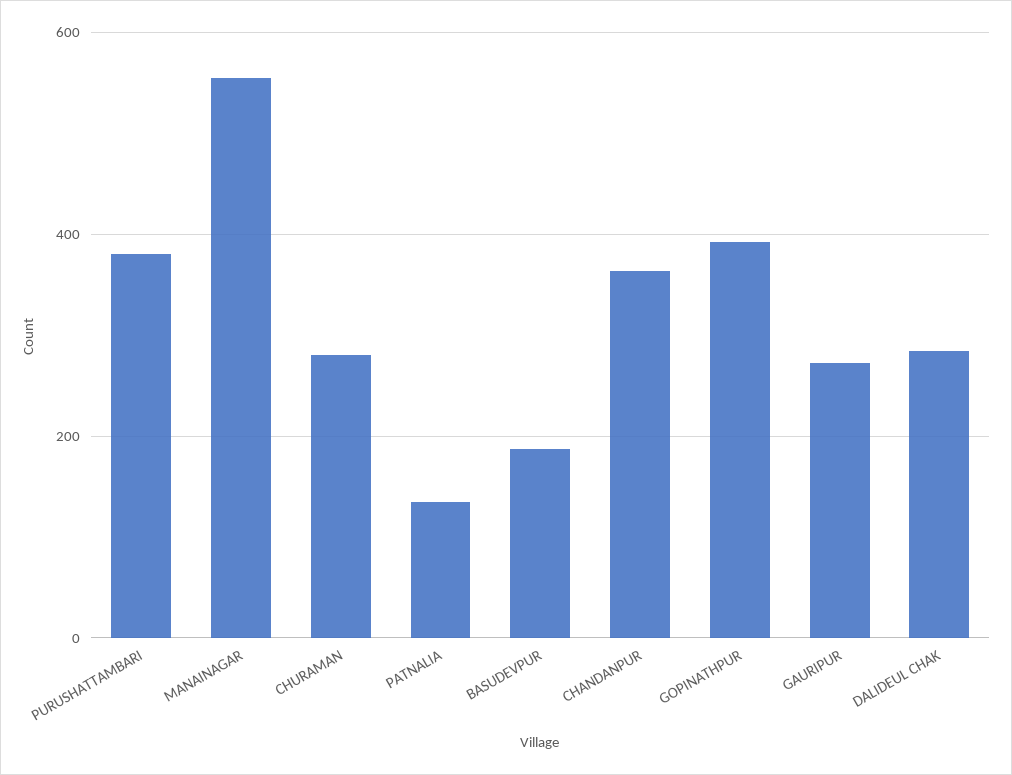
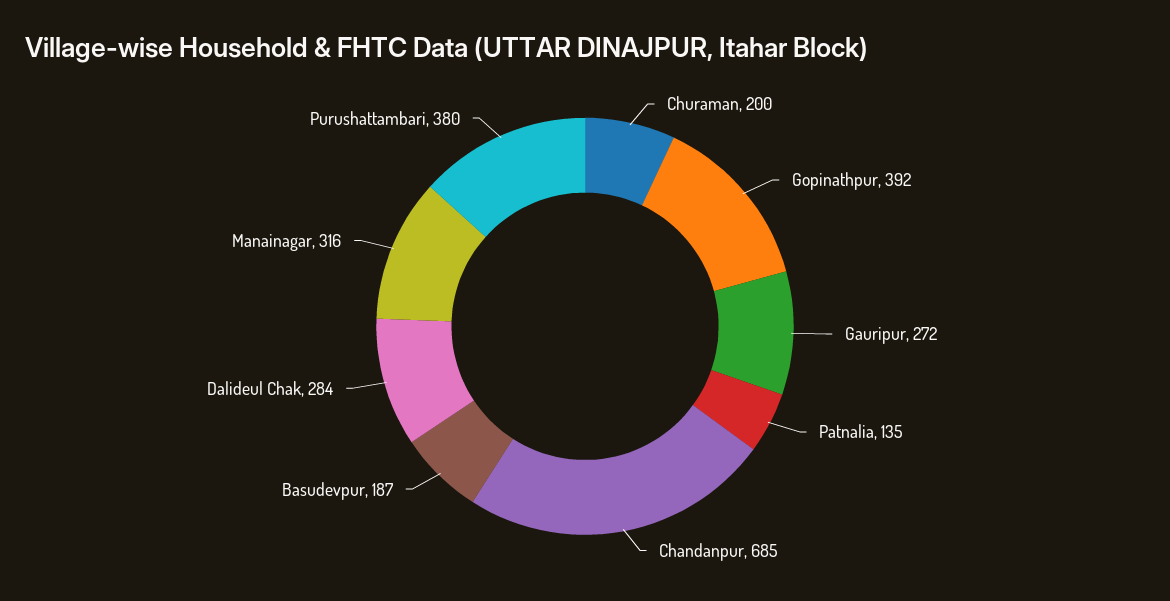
MANAINAGAR: 560 -> 316
CHURAMAN: 280 -> 200
CHANDANPUR: 360 -> 685

